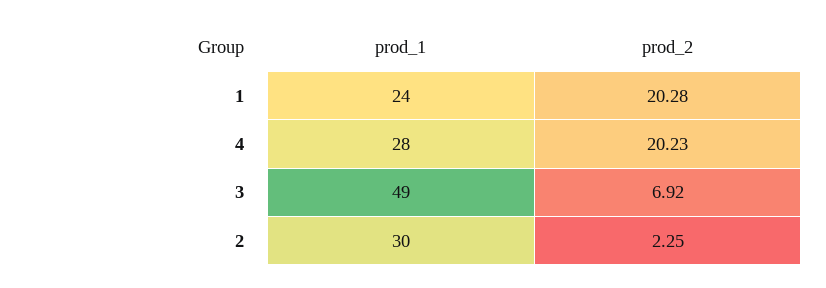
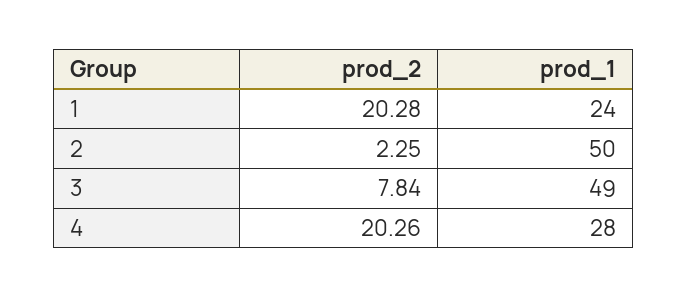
prod_2, 4: 20.23 -> 20.26
prod_2, 3: 6.92 -> 7.84
prod_1, 2: 30 -> 50

